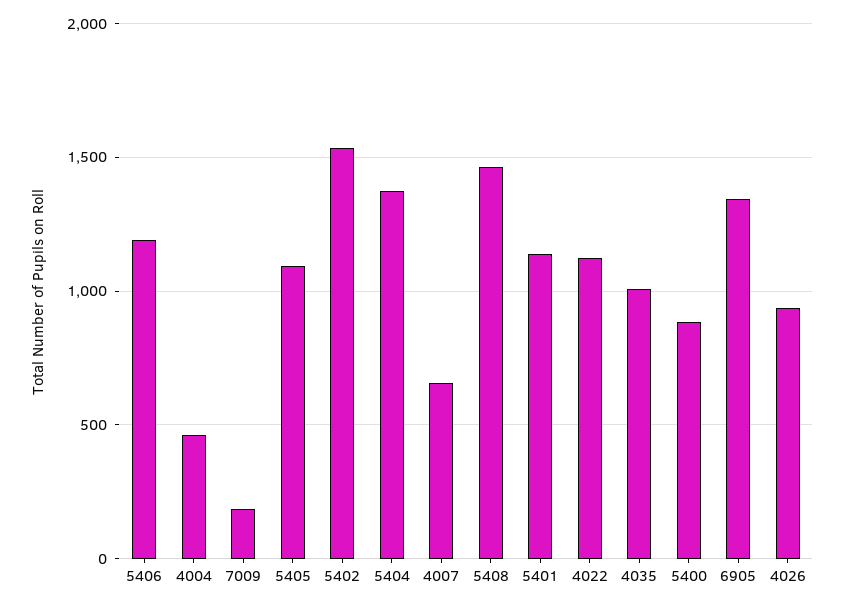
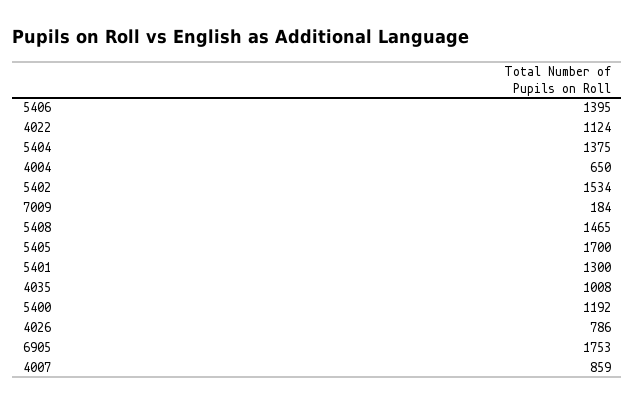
5406: 1200 -> 1395
4004: 450 -> 650
5405: 1100 -> 1700
4007: 650 -> 859
5401: 1150 -> 1300
5400: 900 -> 1192
6905: 1350 -> 1753
4026: 950 -> 786

